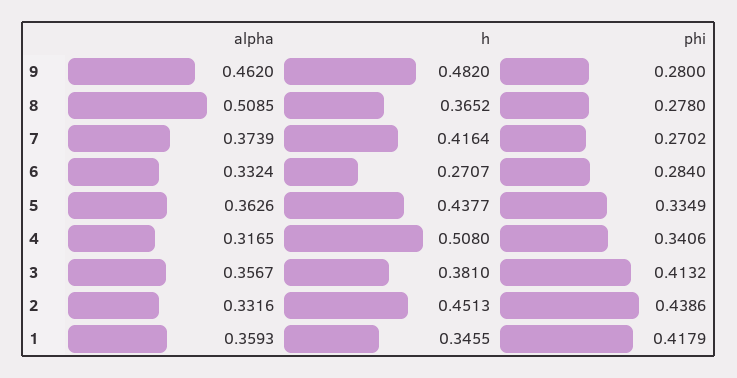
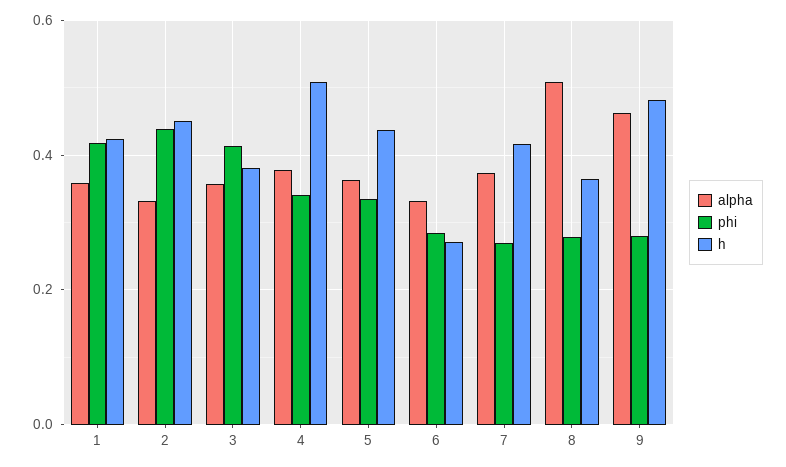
alpha, 4: 0.3165 -> 0.38
h, 1: 0.3455 -> 0.42

